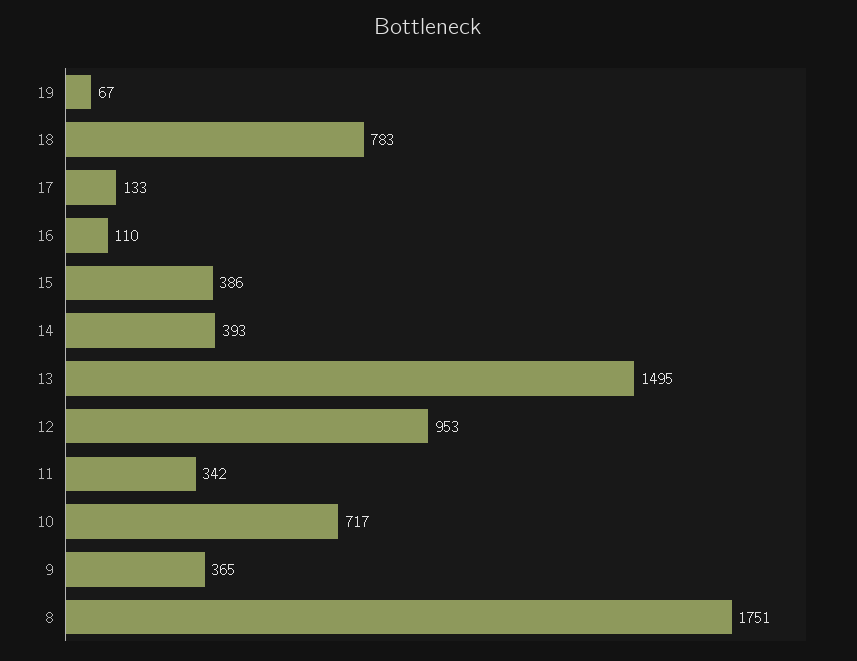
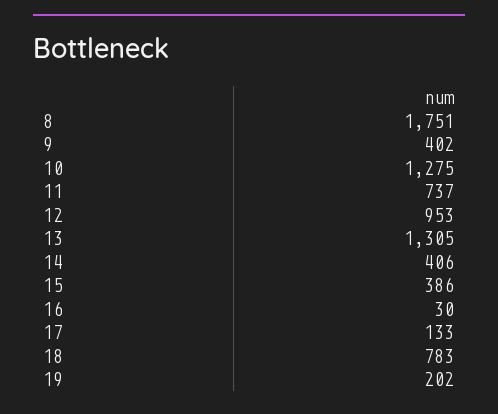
19: 67 -> 202
16: 110 -> 30
14: 393 -> 406
13: 1495 -> 1305
11: 342 -> 737
10: 717 -> 1275
9: 365 -> 402

